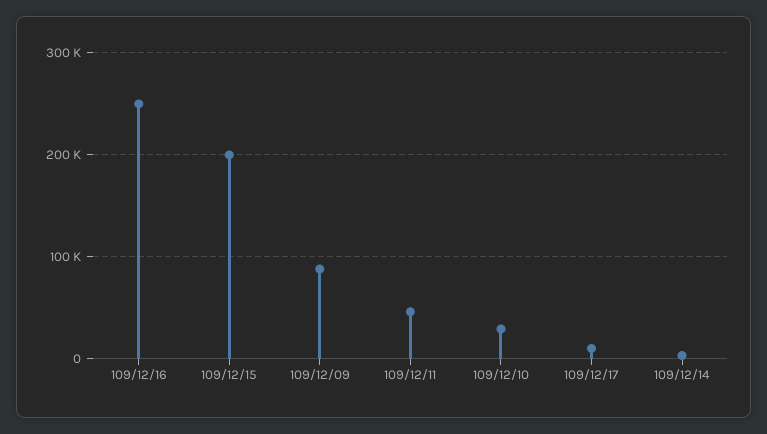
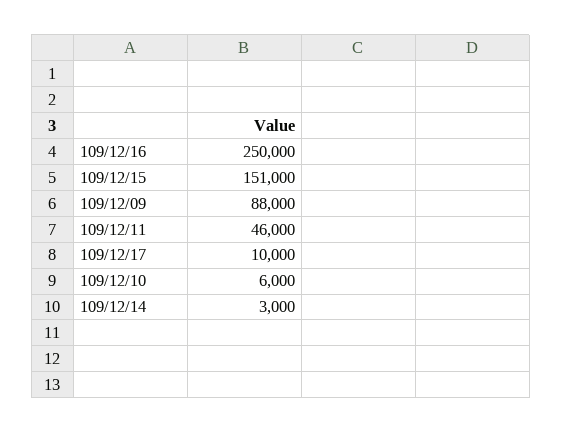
109/12/15: 200000 -> 151000
109/12/10: 30000 -> 6000

